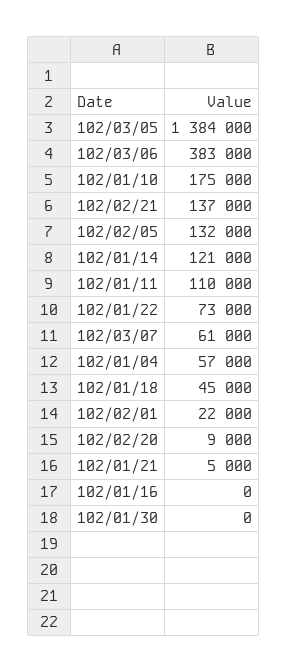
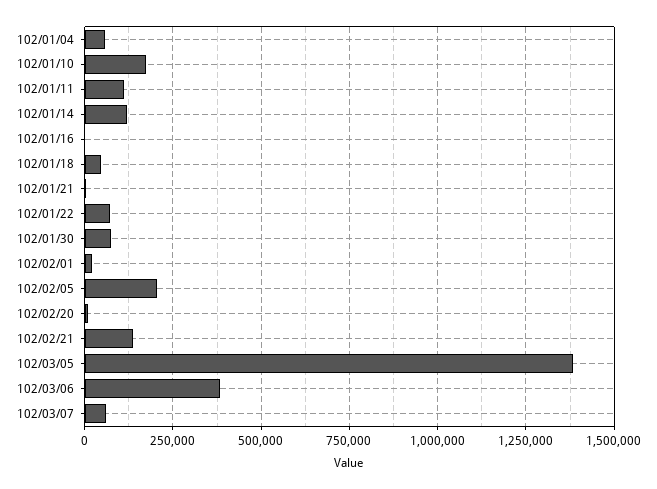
102/02/05: 132000 -> 200000
102/01/30: 0 -> 75000

